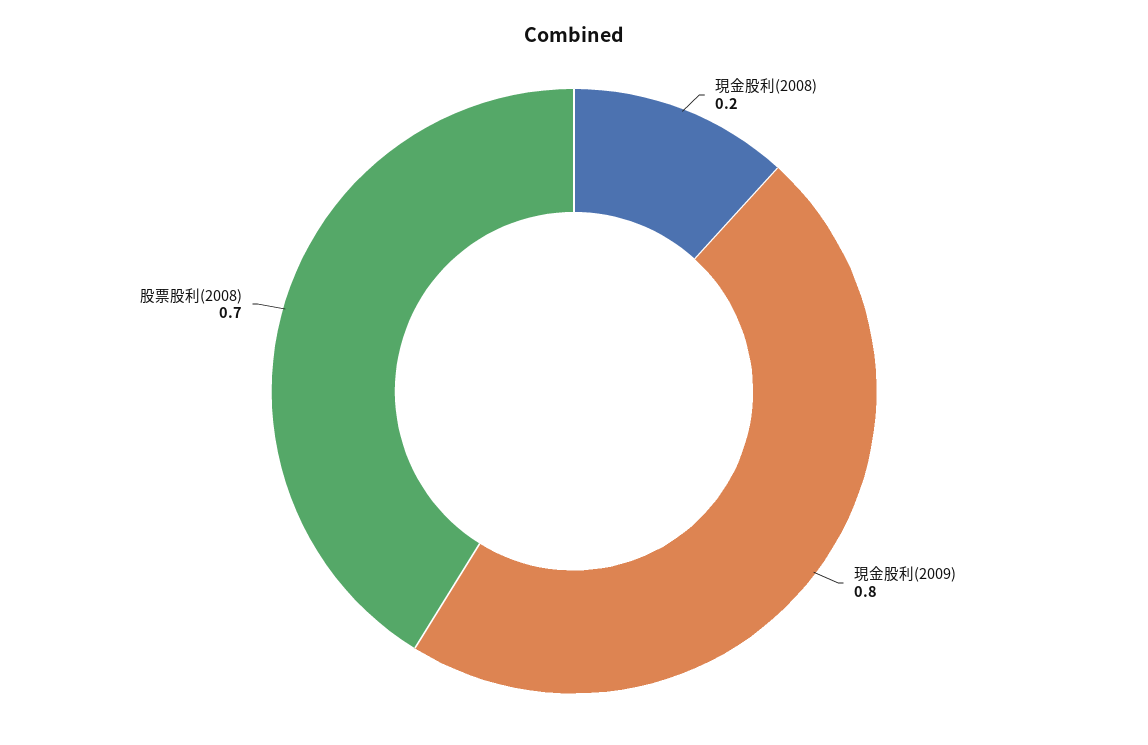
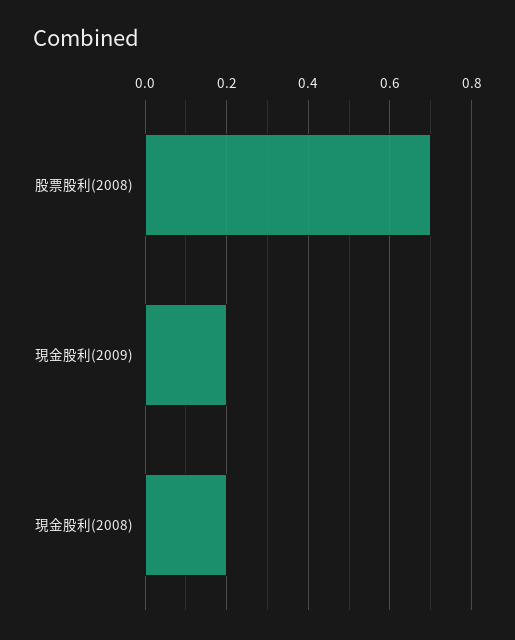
現金股利(2009): 0.8 -> 0.2

